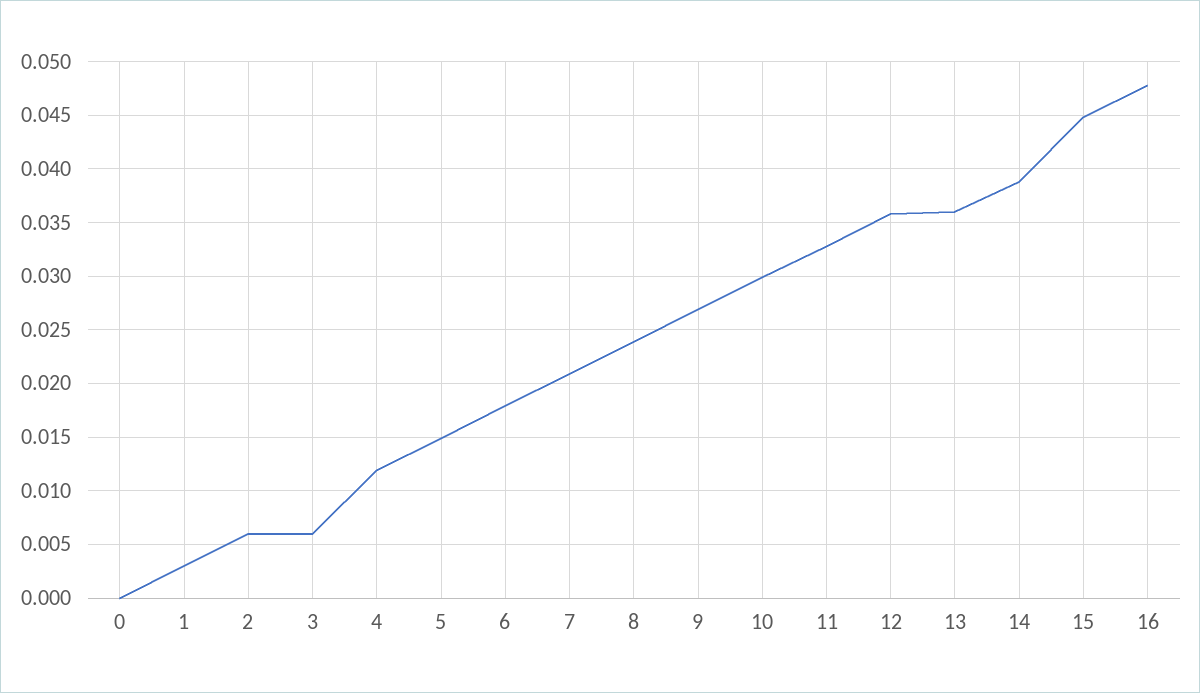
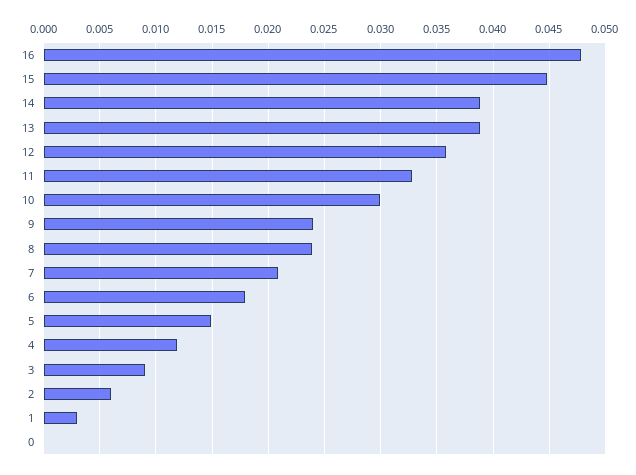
3: 0.006 -> 0.009
9: 0.027 -> 0.024
13: 0.036 -> 0.039

